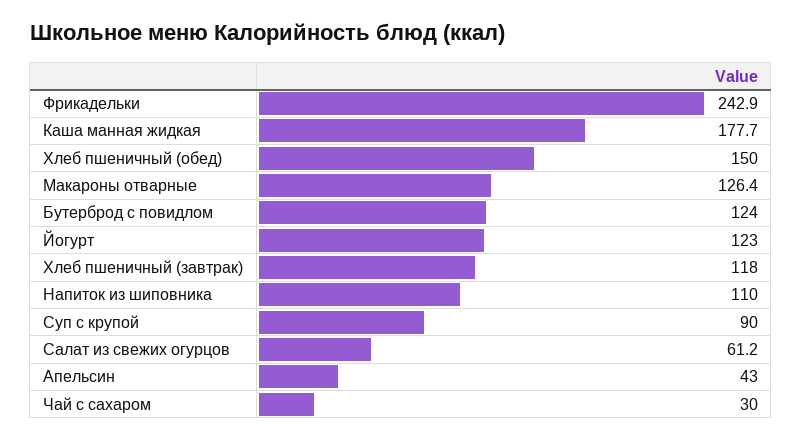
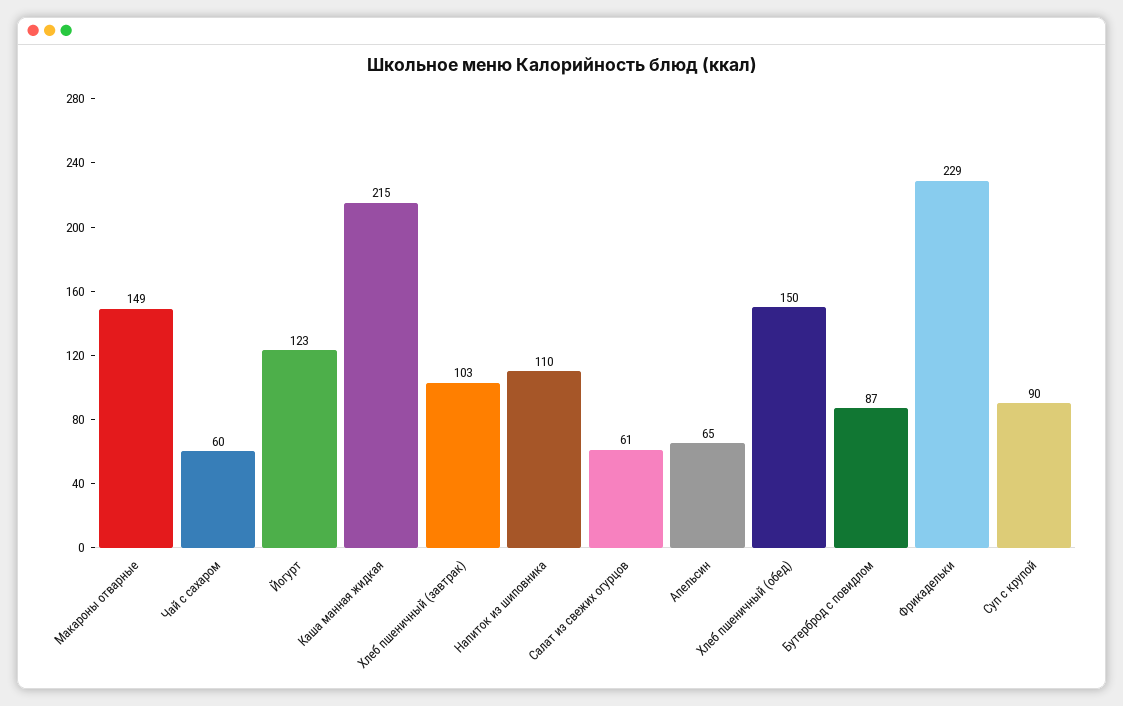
Фрикадельки: 242.9 -> 229
Каша манная жидкая: 177.7 -> 215
Макароны отварные: 126.4 -> 149
Бутерброд с повидлом: 124 -> 87
Хлеб пшеничный (завтрак): 118 -> 103
Апельсин: 43 -> 65
Чай с сахаром: 30 -> 60

